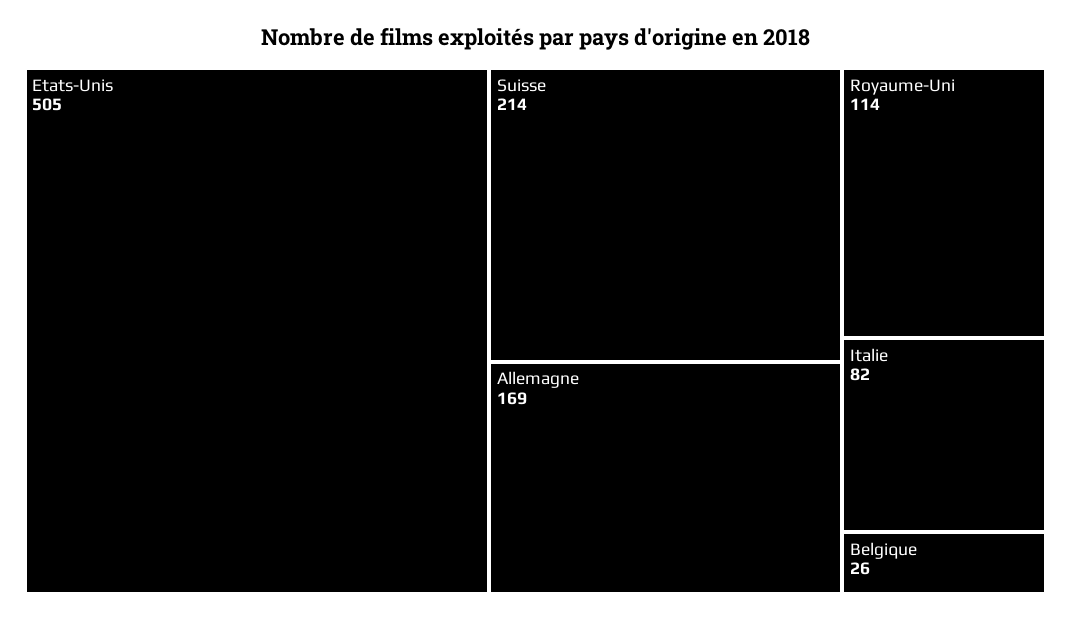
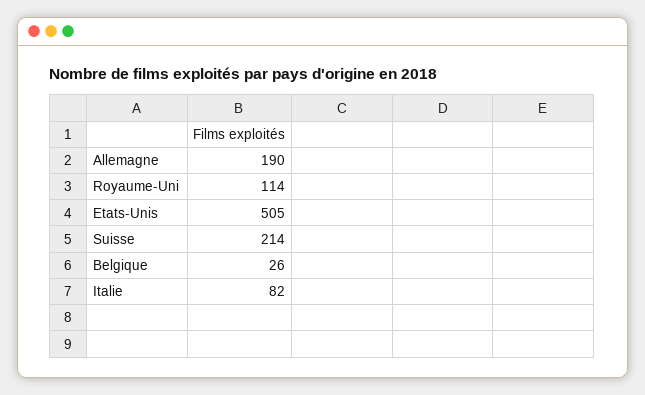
Allemagne: 169 -> 190

